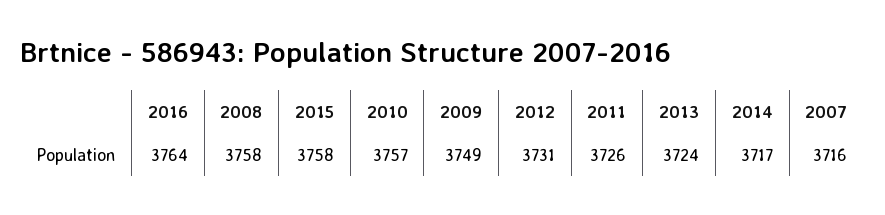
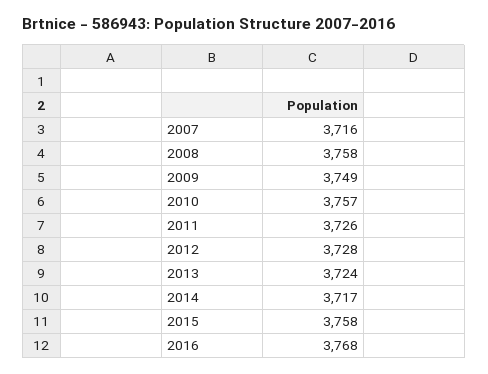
2016: 3764 -> 3768
2012: 3731 -> 3728

